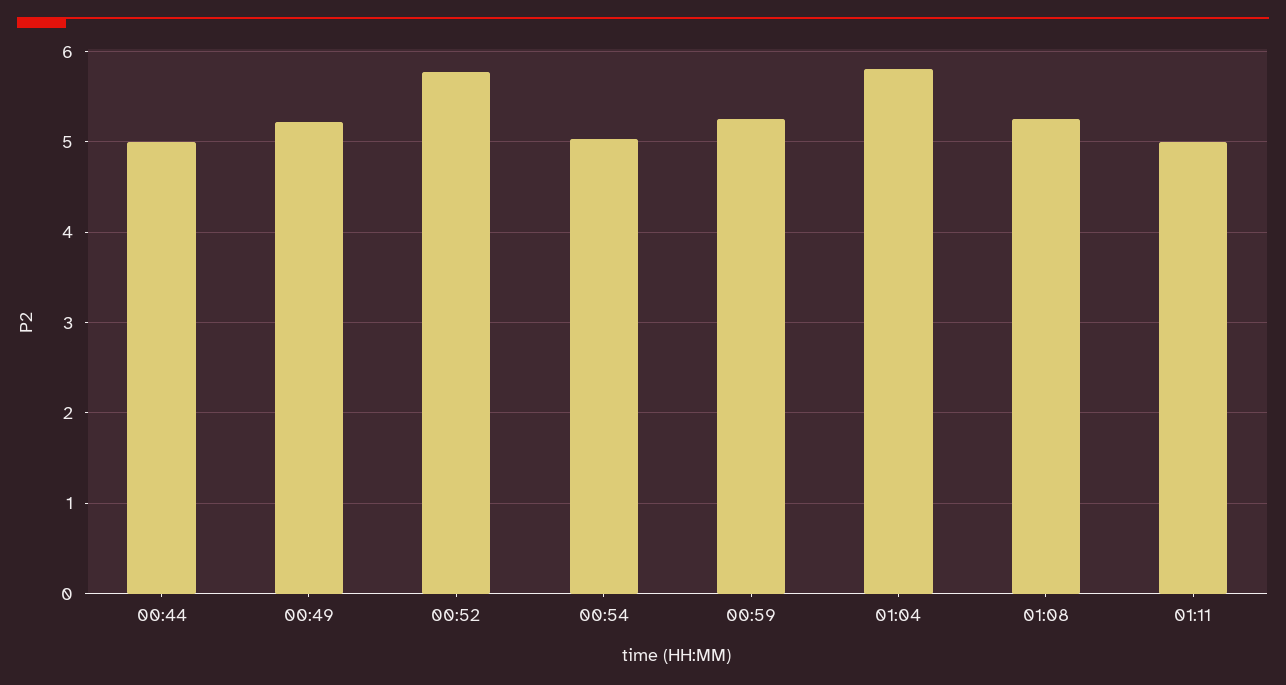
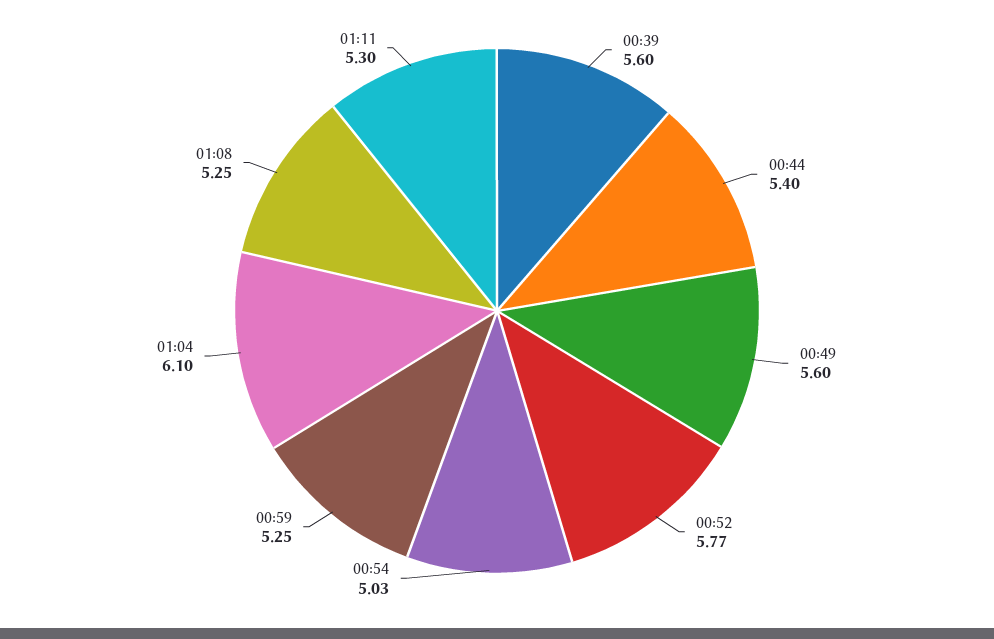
00:44: 5 -> 5.4
00:49: 5.2 -> 5.6
01:04: 5.8 -> 6.1
01:11: 5 -> 5.3
00:39: none -> 5.6

